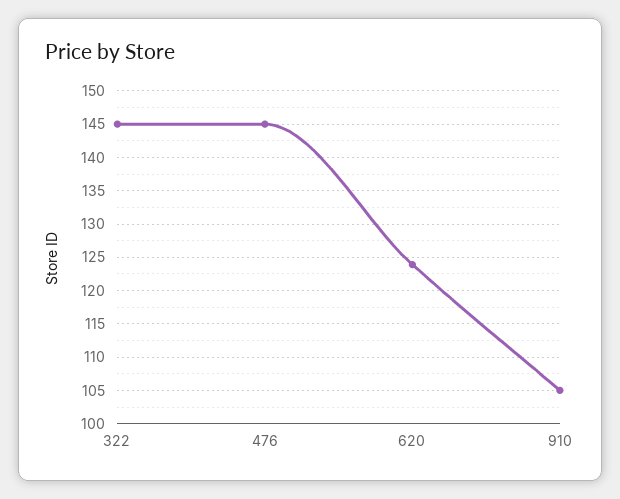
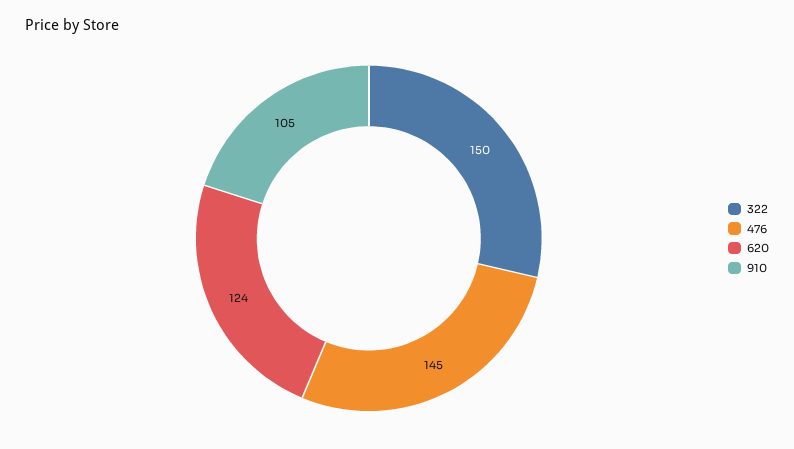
322: 145 -> 150

